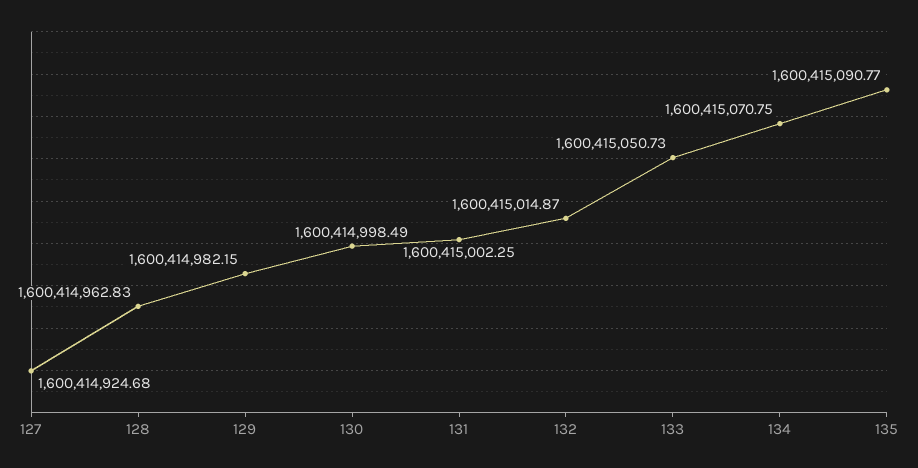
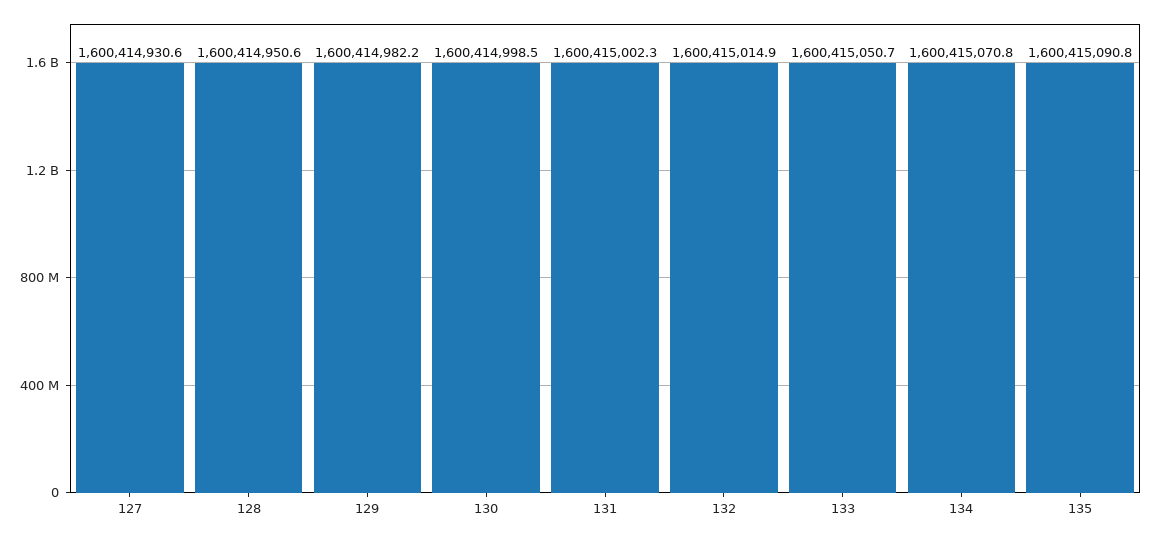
127: 1600414924.68 -> 1600414930.6
128: 1600414962.83 -> 1600414950.6

